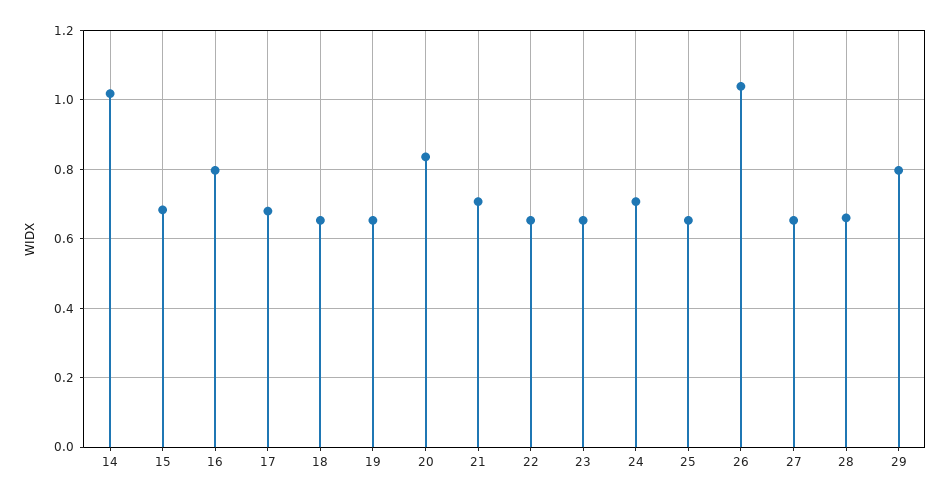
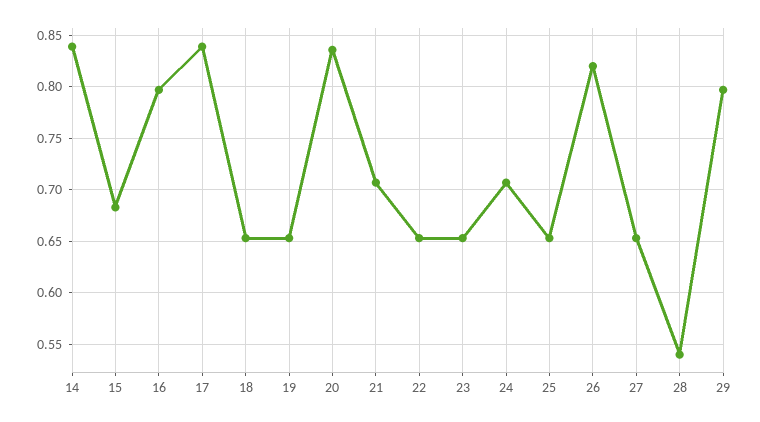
14: 1.02 -> 0.84
17: 0.68 -> 0.84
26: 1.04 -> 0.82
28: 0.66 -> 0.54

